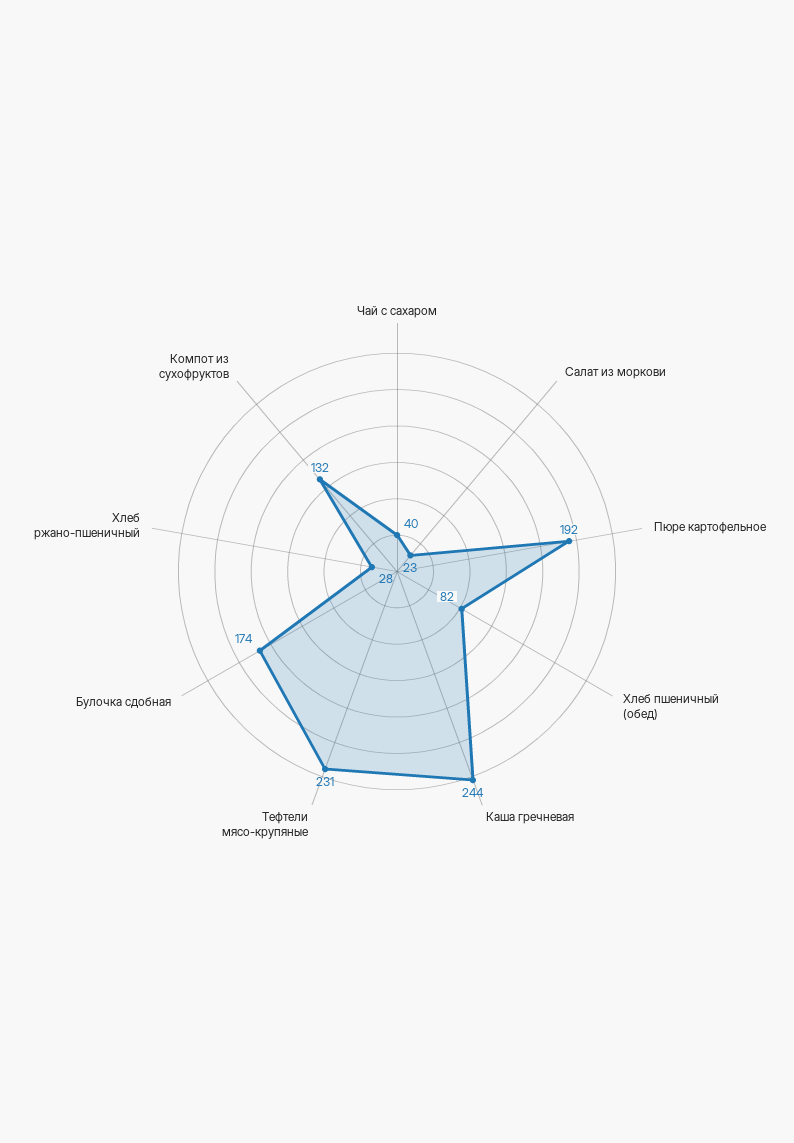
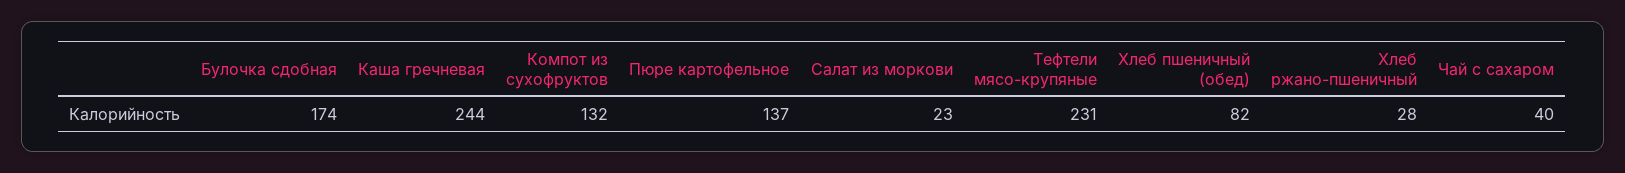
Пюре картофельное: 192 -> 137

